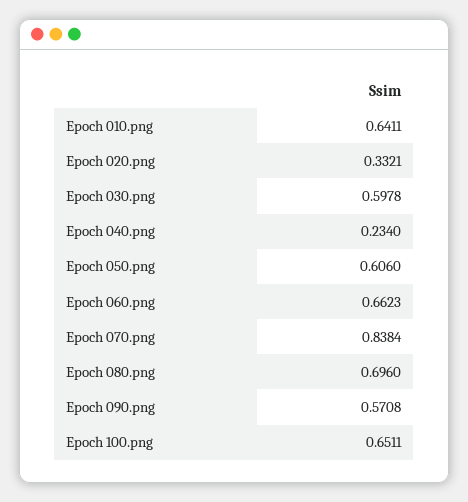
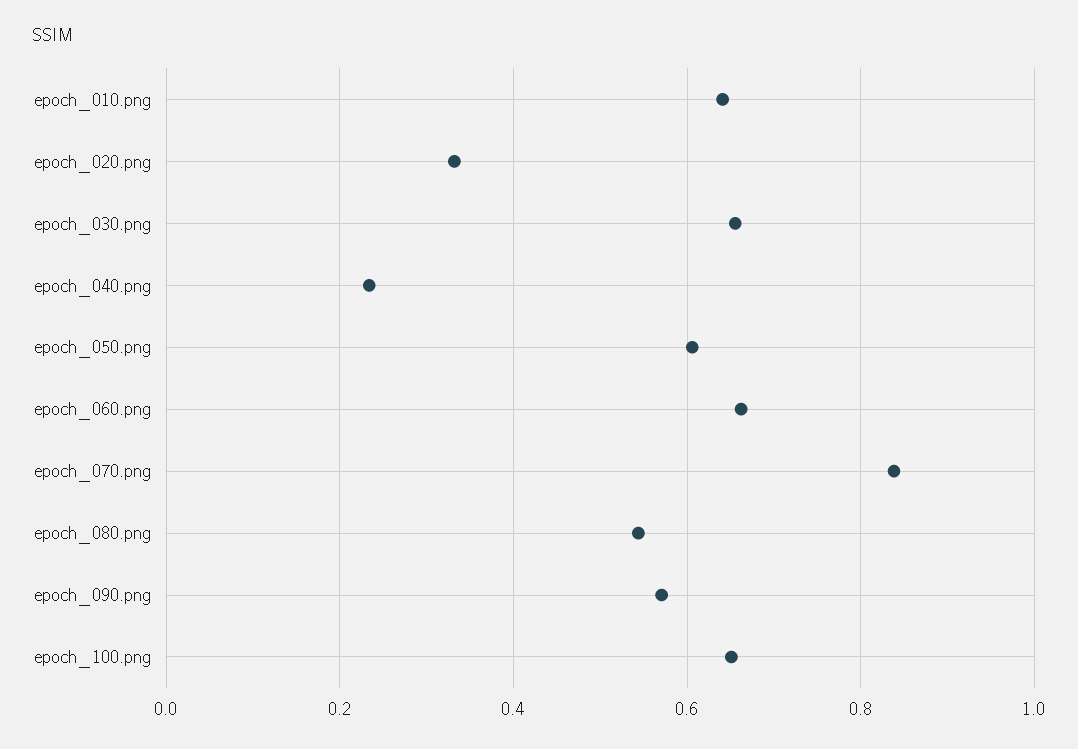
Epoch 030.png: 0.5978 -> 0.66
Epoch 080.png: 0.696 -> 0.54

